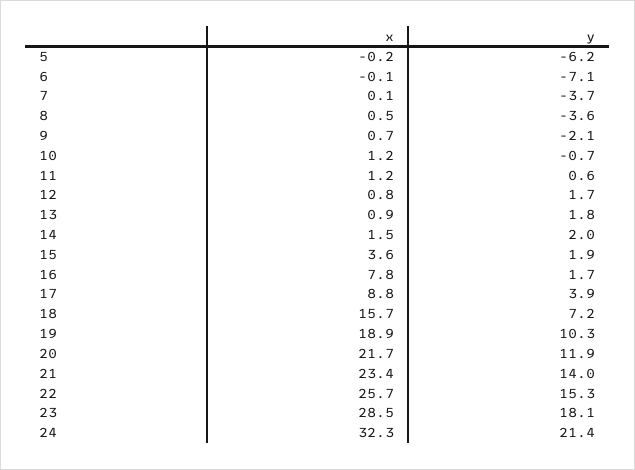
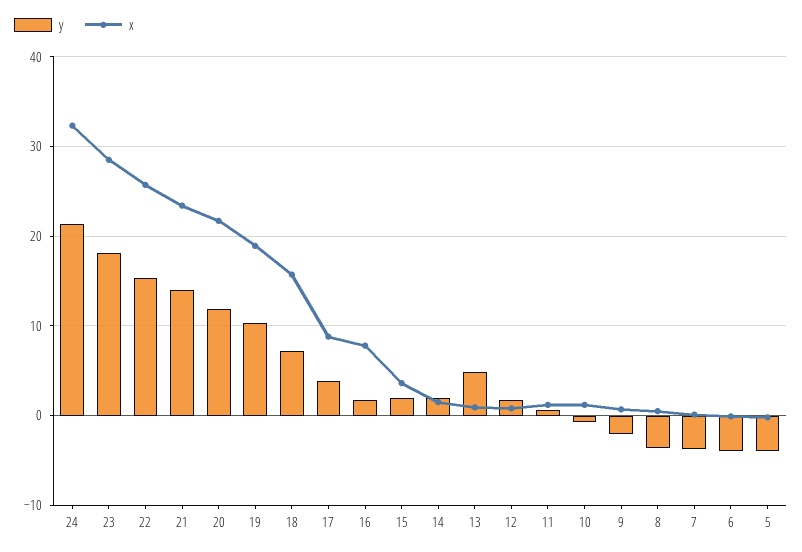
y, 5: -6.2 -> -4
y, 6: -7.1 -> -4
y, 13: 1.8 -> 5

